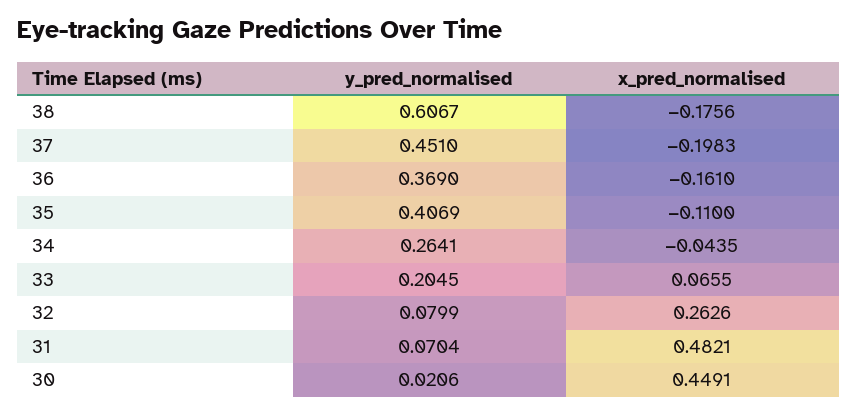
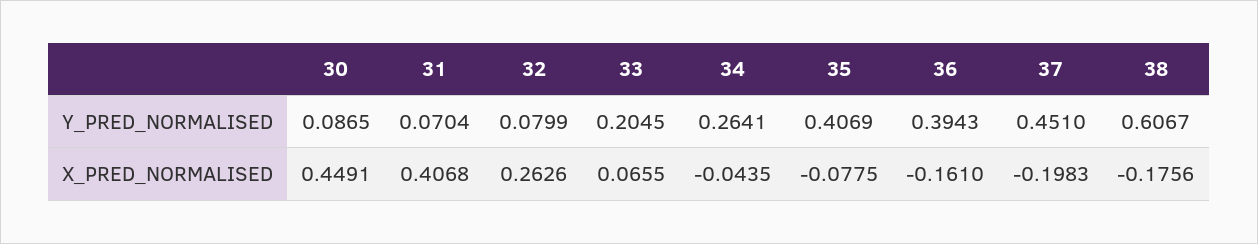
y_pred_normalised, 36: 0.369 -> 0.3943
x_pred_normalised, 35: -0.11 -> -0.0775
x_pred_normalised, 31: 0.4821 -> 0.4068
y_pred_normalised, 30: 0.0206 -> 0.0865

